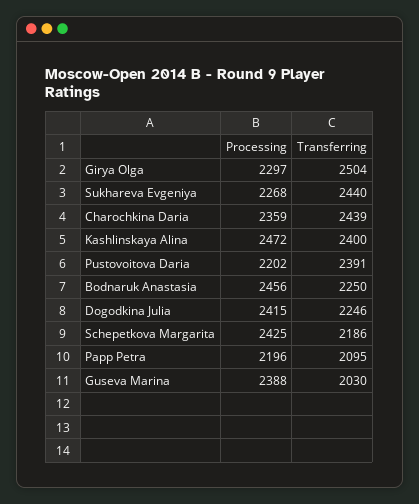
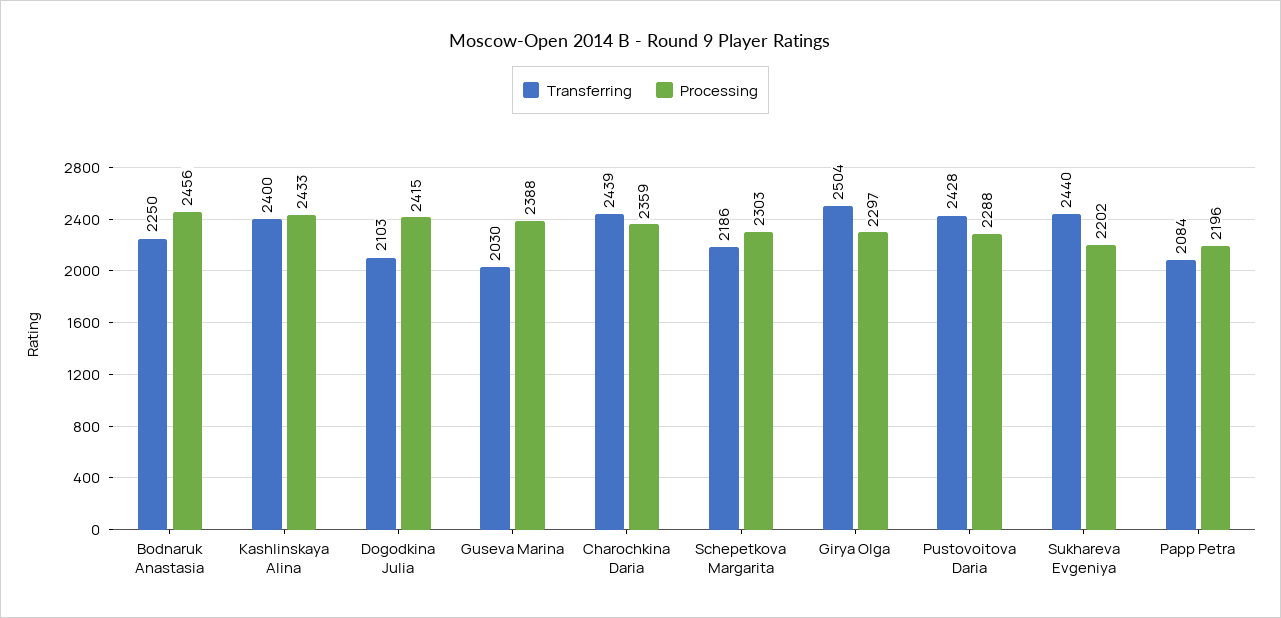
Processing, Sukhareva Evgeniya: 2268 -> 2202
Processing, Kashlinskaya Alina: 2472 -> 2433
Processing, Pustovoitova Daria: 2202 -> 2288
Transferring, Pustovoitova Daria: 2391 -> 2428
Transferring, Dogodkina Julia: 2246 -> 2103
Processing, Schepetkova Margarita: 2425 -> 2303
Transferring, Papp Petra: 2095 -> 2084

